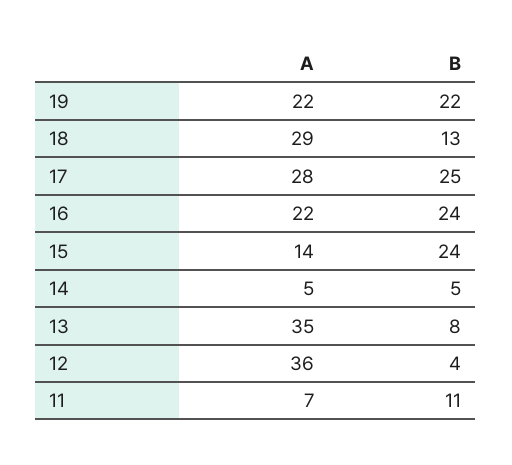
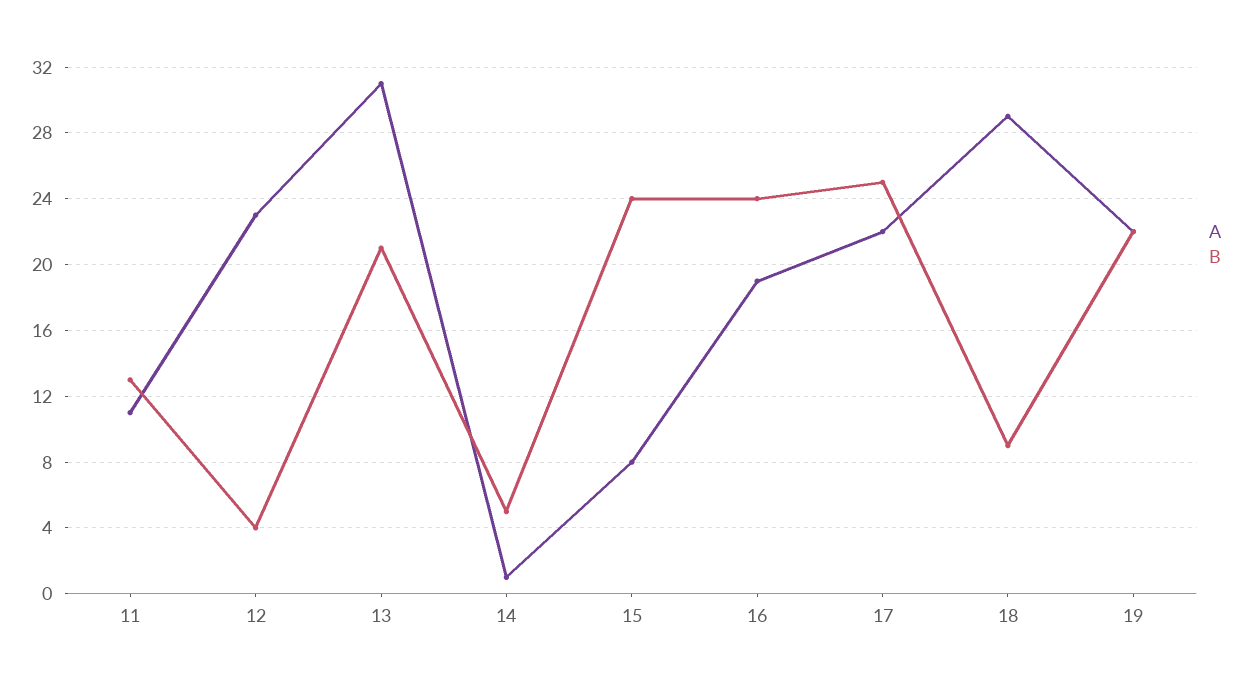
B, 18: 13 -> 9
A, 17: 28 -> 22
A, 16: 22 -> 19
A, 15: 14 -> 8
A, 14: 5 -> 1
A, 13: 35 -> 31
B, 13: 8 -> 21
A, 12: 36 -> 23
A, 11: 7 -> 11
B, 11: 11 -> 13

